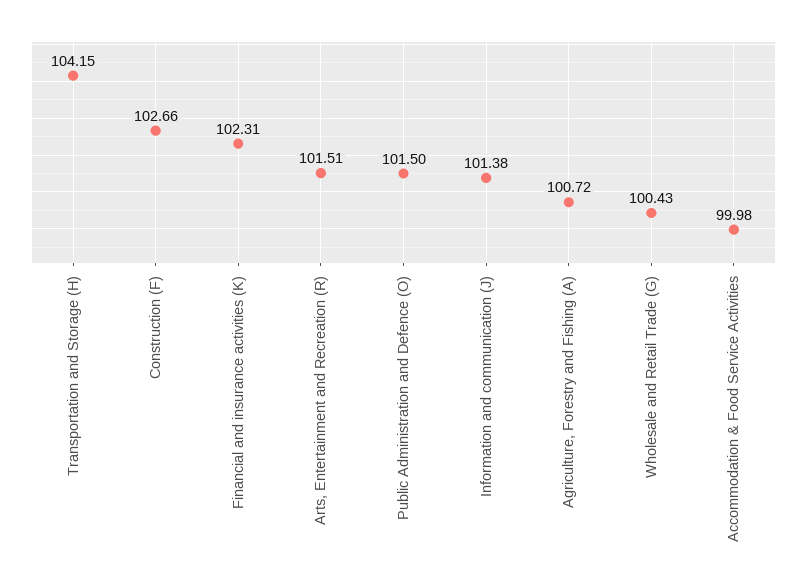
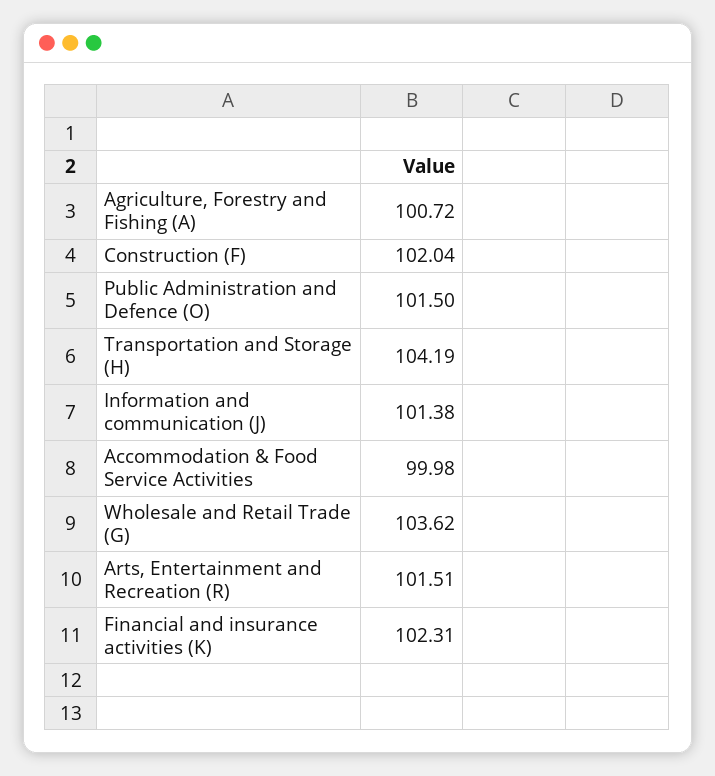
Transportation and Storage (H): 104.15 -> 104.19
Construction (F): 102.66 -> 102.04
Wholesale and Retail Trade (G): 100.43 -> 103.62

